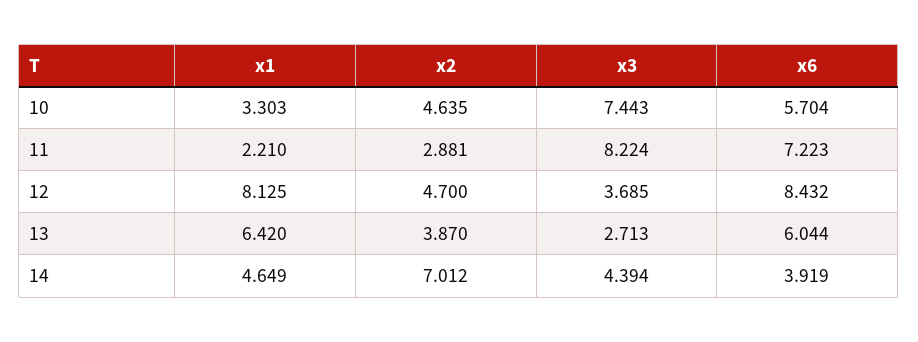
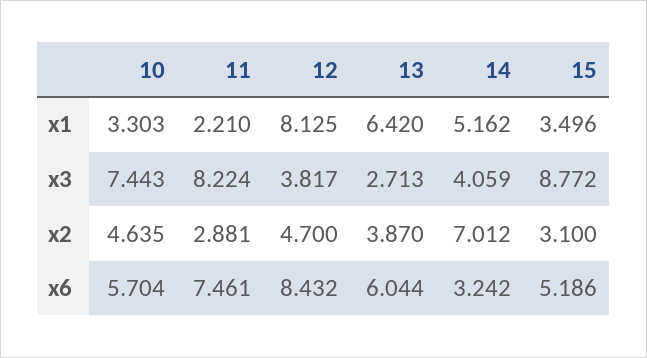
x6, 11: 7.223 -> 7.461
x3, 12: 3.685 -> 3.817
x1, 14: 4.649 -> 5.162
x3, 14: 4.394 -> 4.059
x6, 14: 3.919 -> 3.242
x1, 15: none -> 3.496
x3, 15: none -> 8.772
x2, 15: none -> 3.1
x6, 15: none -> 5.186

